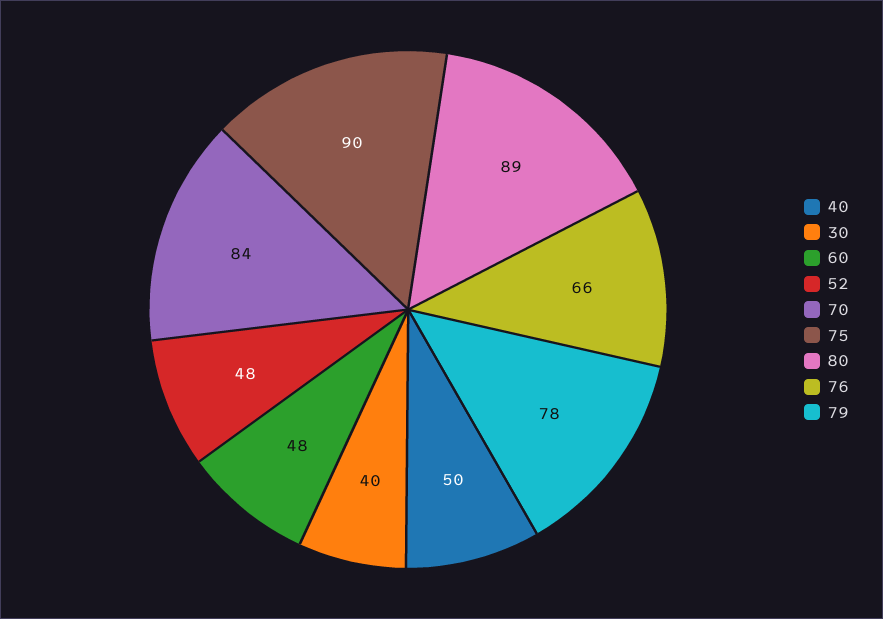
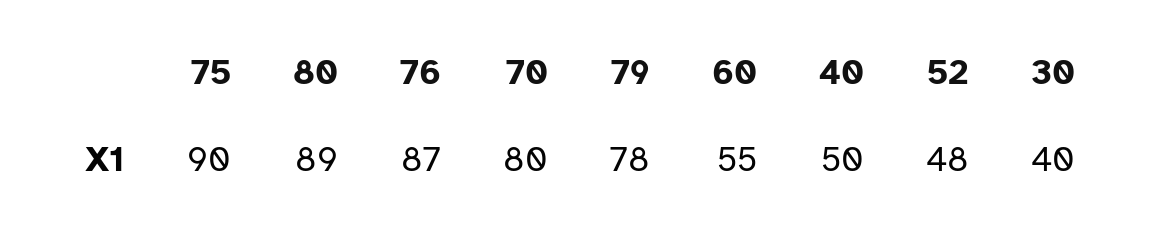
60: 48 -> 55
70: 84 -> 80
76: 66 -> 87

